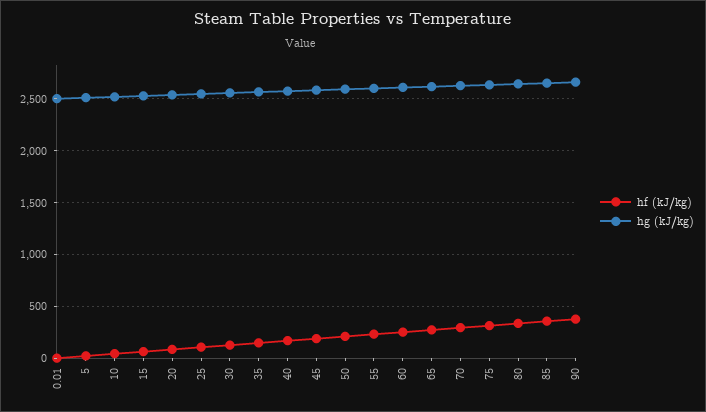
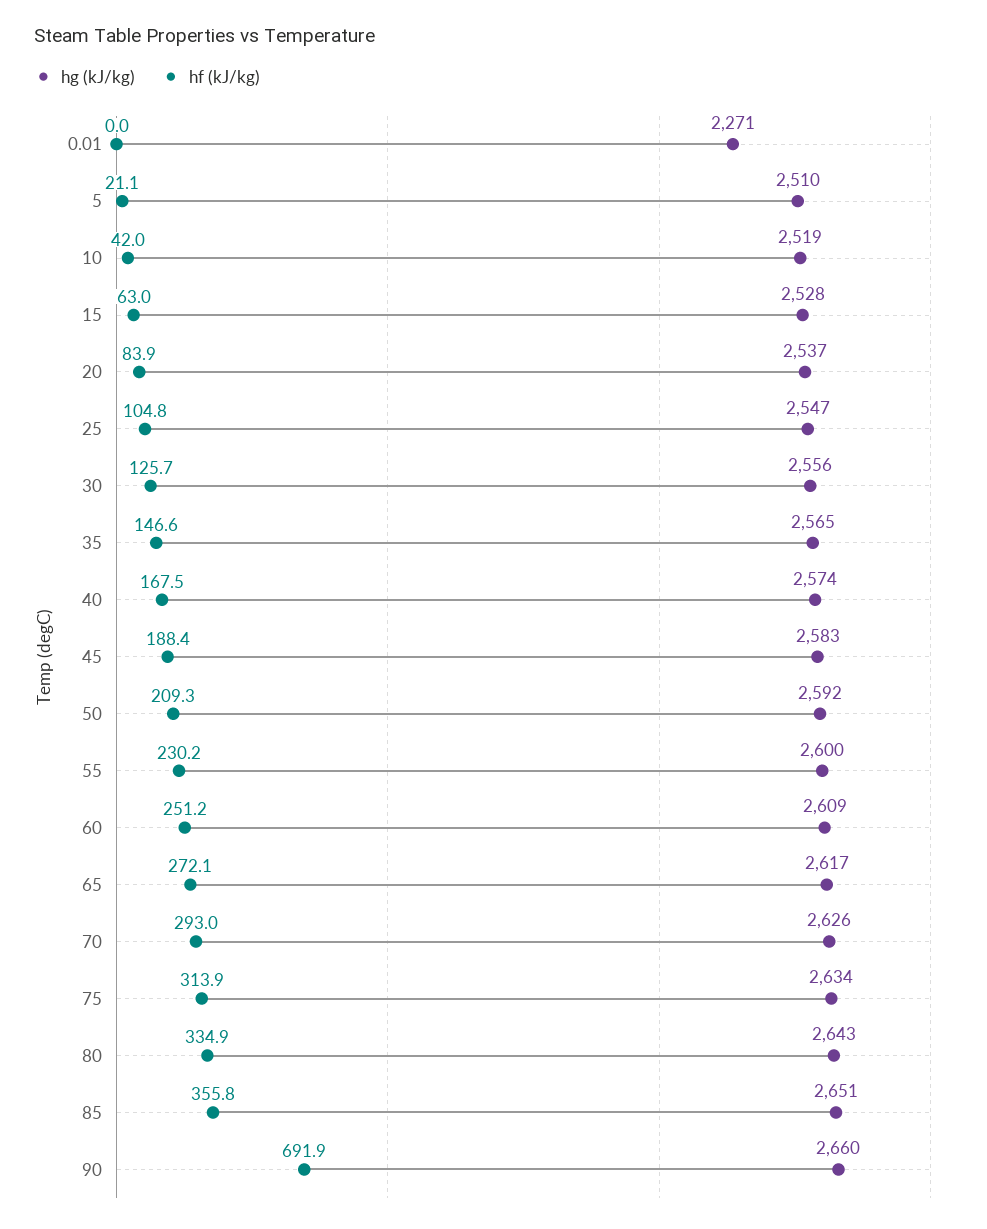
hg (kJ/kg), 0.01: 2500 -> 2271
hf (kJ/kg), 90: 400 -> 691.9

